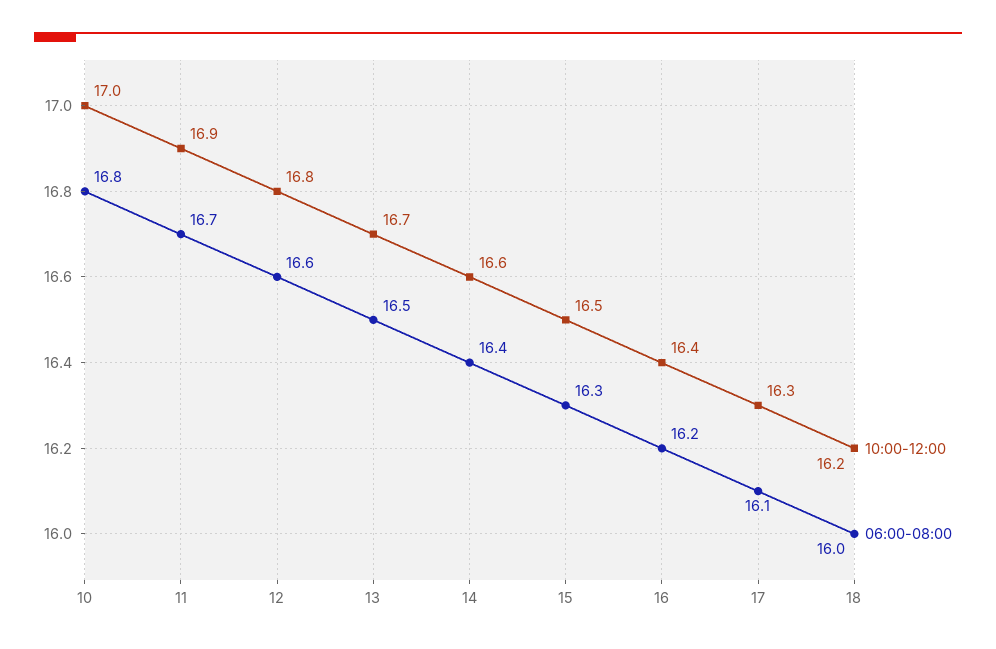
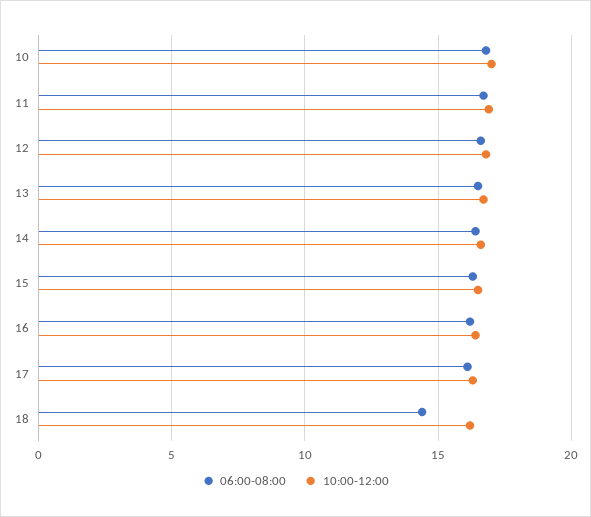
06:00-08:00, 18: 16 -> 14.5

